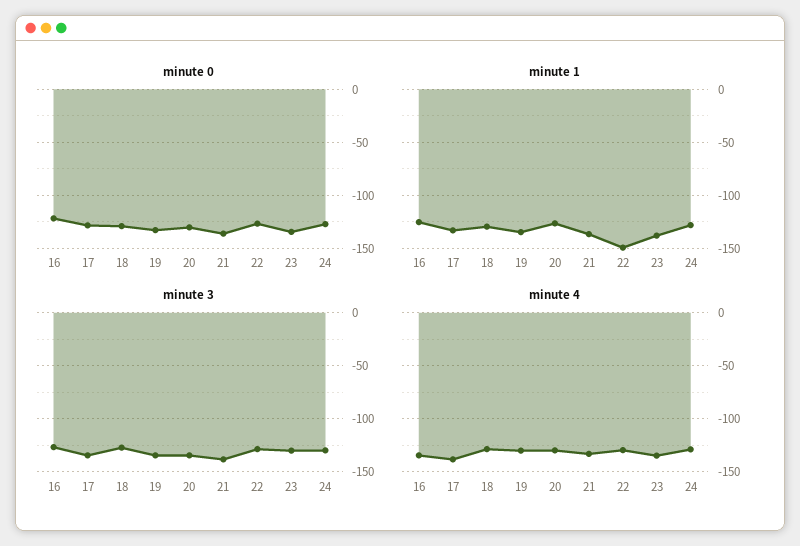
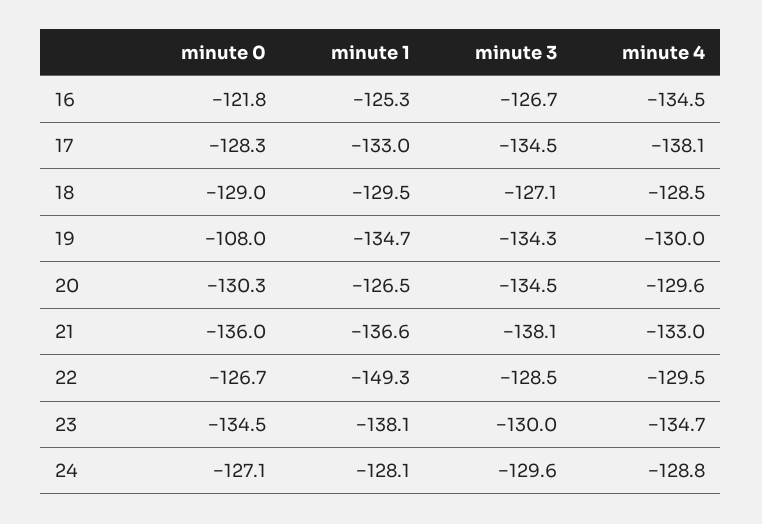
minute 0, 19: -130 -> -108

